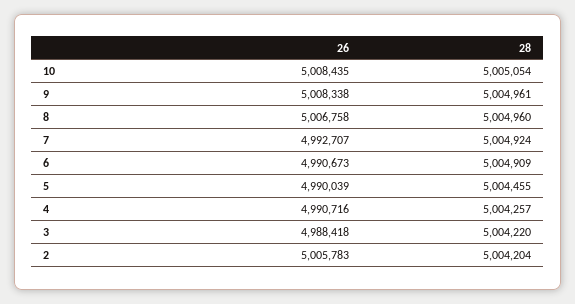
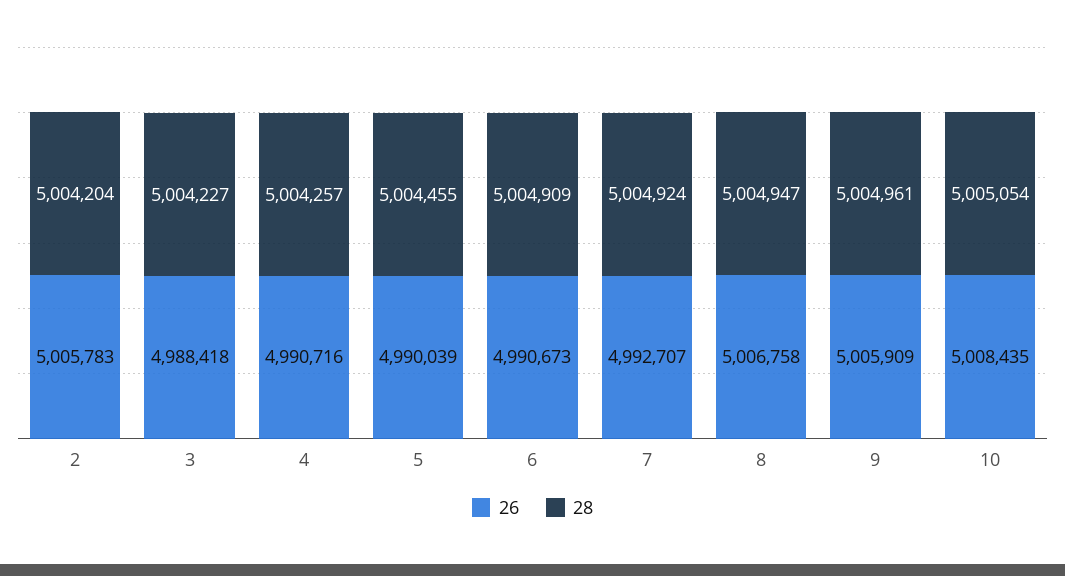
26, 9: 5008338 -> 5005909
28, 8: 5004960 -> 5004947
28, 3: 5004220 -> 5004227

